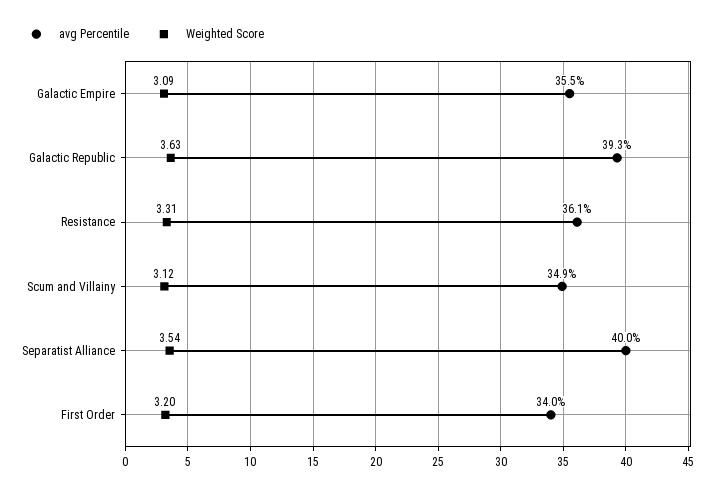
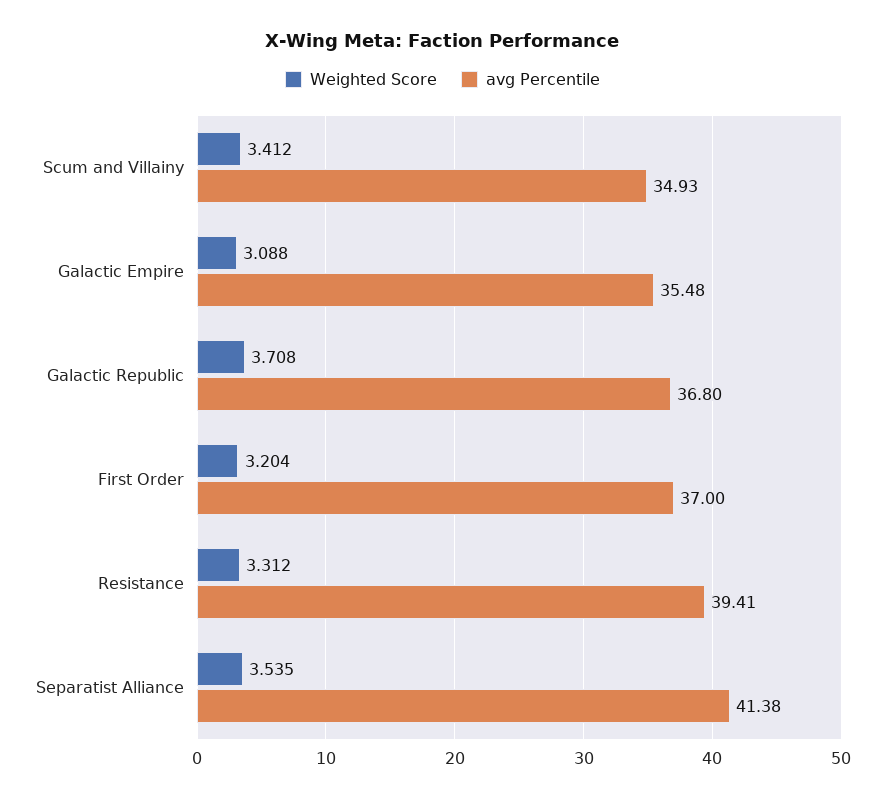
avg Percentile, Galactic Republic: 39.3 -> 36.8
Weighted Score, Galactic Republic: 3.63 -> 3.708
avg Percentile, Resistance: 36.1 -> 39.41
Weighted Score, Scum and Villainy: 3.12 -> 3.412
avg Percentile, Separatist Alliance: 40 -> 41.38
avg Percentile, First Order: 34 -> 37

